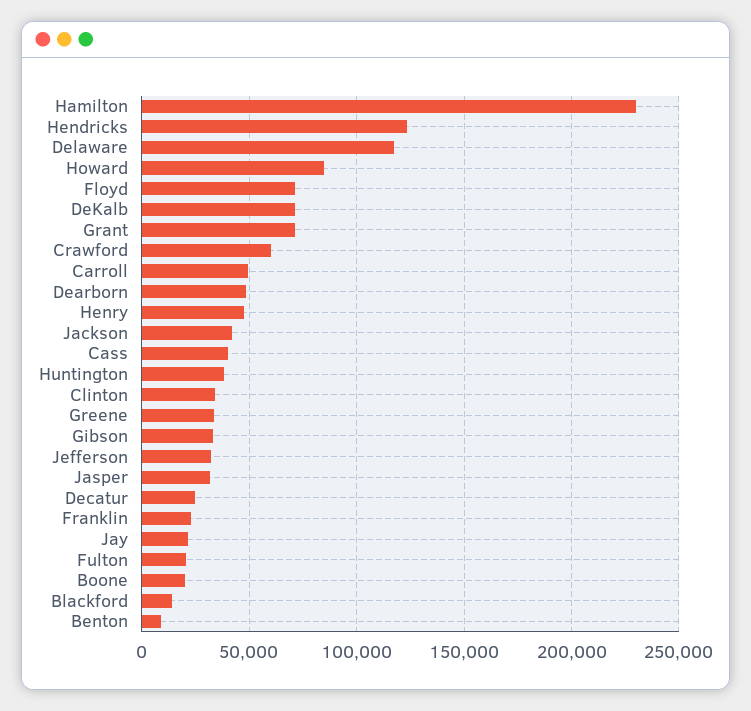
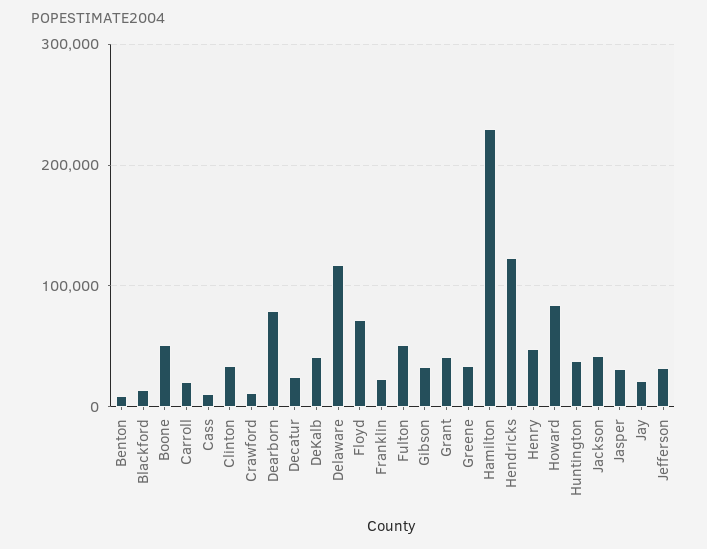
DeKalb: 70000 -> 40000
Grant: 70000 -> 40000
Crawford: 60000 -> 10000
Carroll: 50000 -> 20000
Dearborn: 50000 -> 80000
Cass: 40000 -> 10000
Fulton: 20000 -> 50000
Boone: 20000 -> 50000

